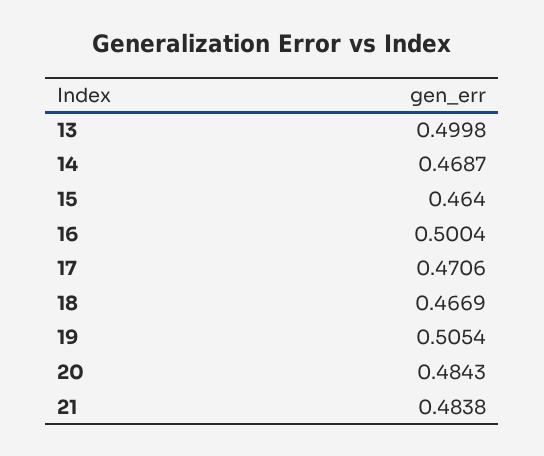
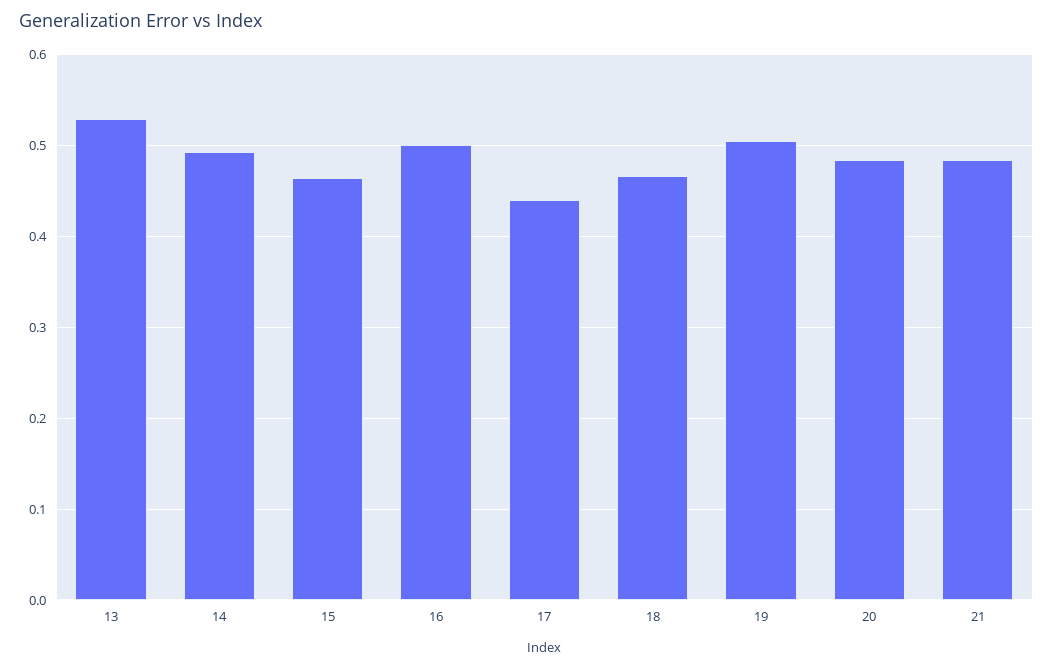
13: 0.4998 -> 0.53
14: 0.4687 -> 0.49
17: 0.4706 -> 0.44

